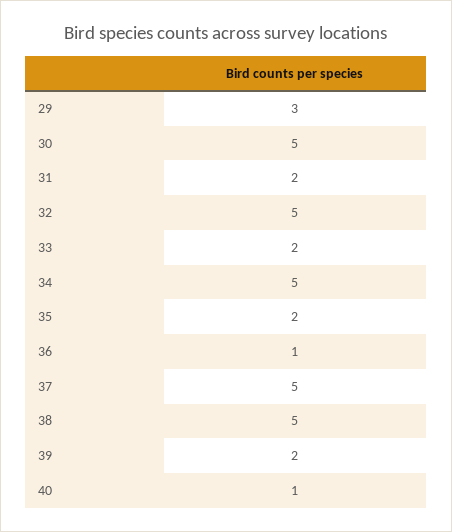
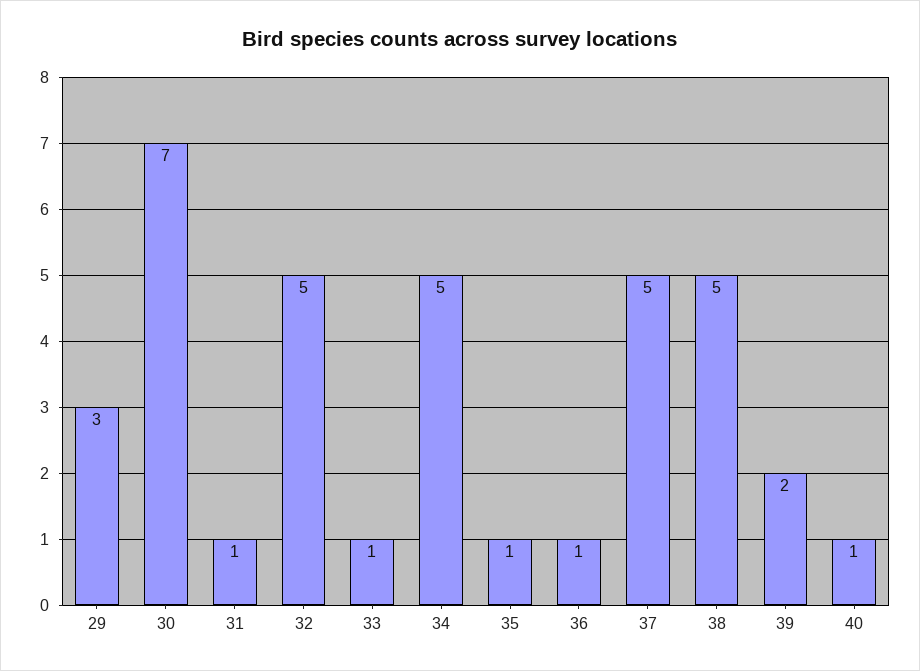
30: 5 -> 7
31: 2 -> 1
33: 2 -> 1
35: 2 -> 1

